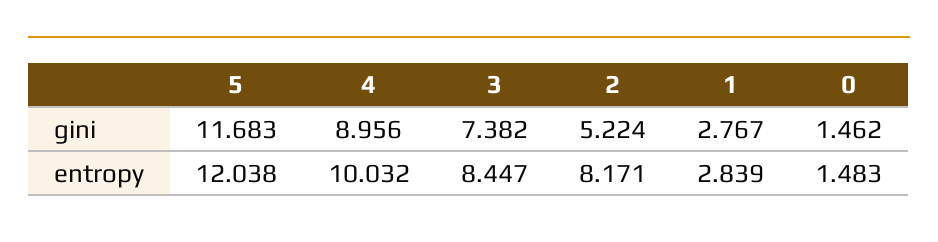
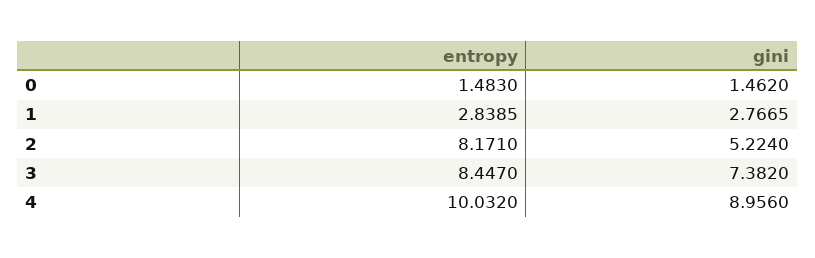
5, gini: 11.683 -> none
5, entropy: 12.038 -> none

